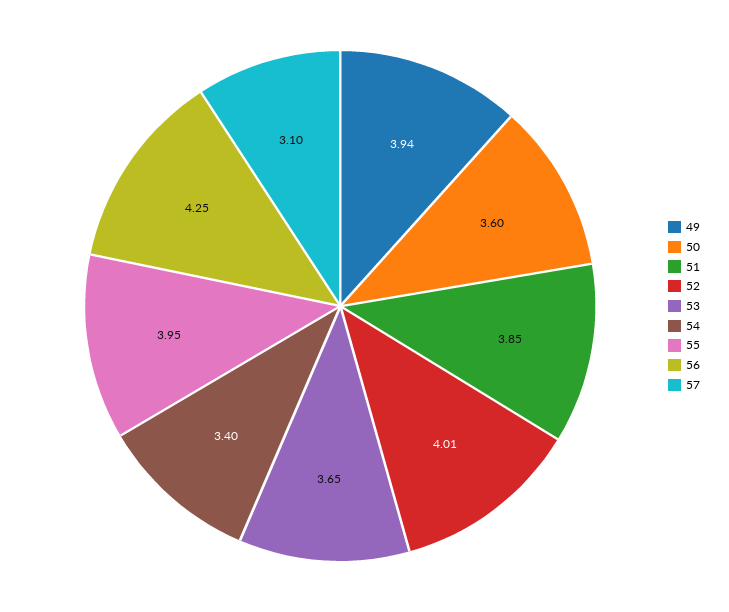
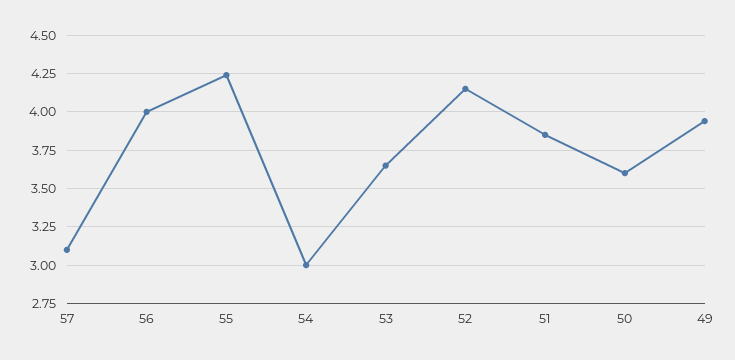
52: 4.01 -> 4.15
54: 3.4 -> 3
55: 3.95 -> 4.25
56: 4.25 -> 4

